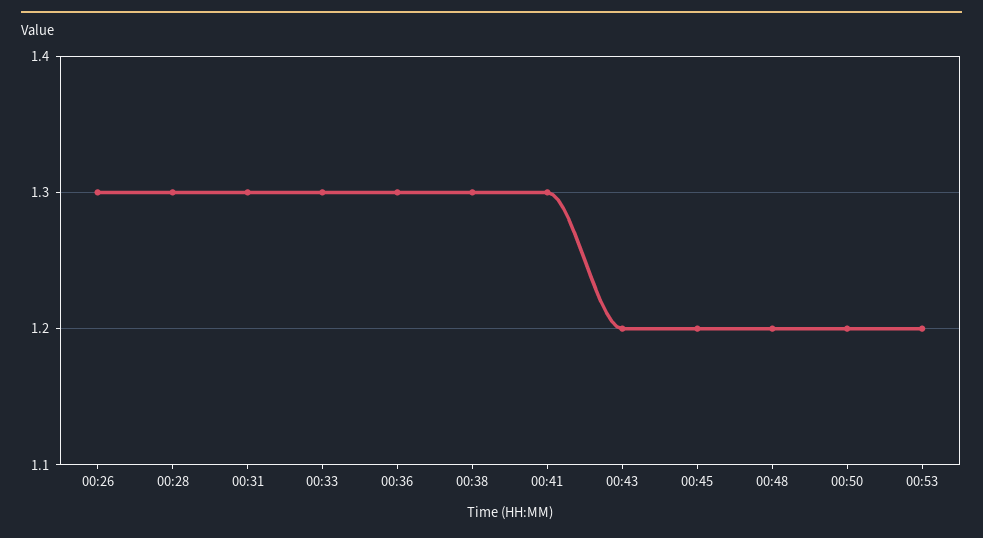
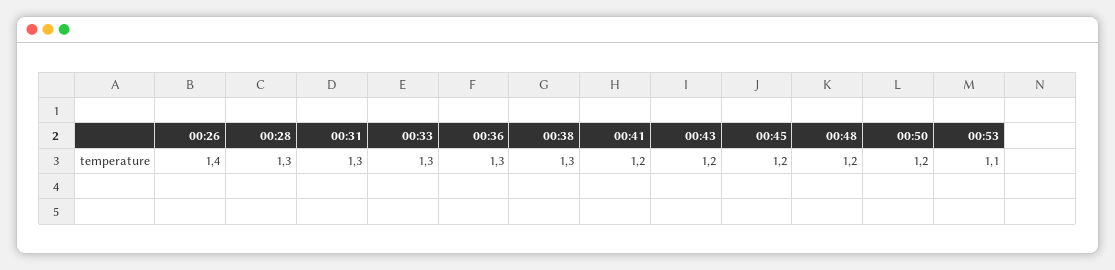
00:26: 1.3 -> 1.4
00:41: 1.3 -> 1.2
00:53: 1.2 -> 1.1

